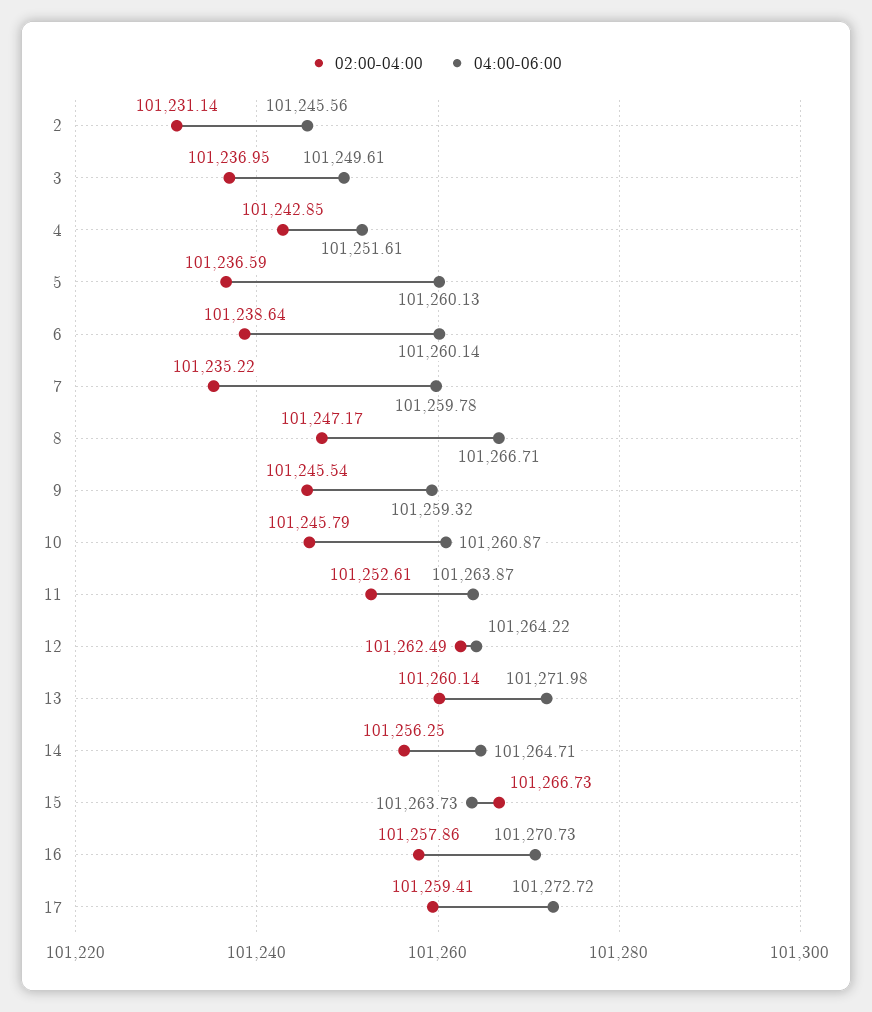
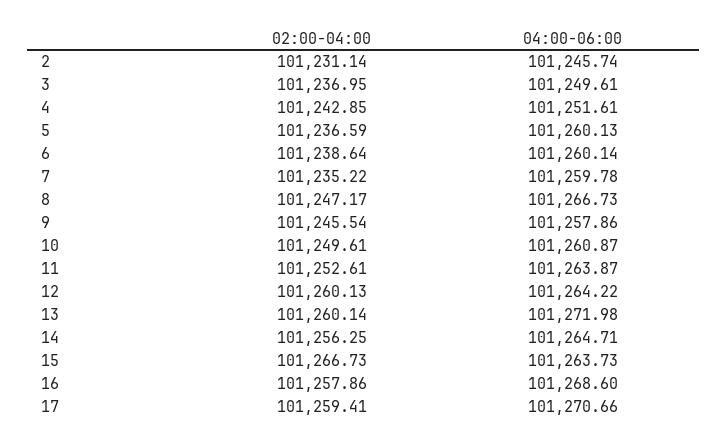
04:00-06:00, 2: 101245.56 -> 101245.74
04:00-06:00, 8: 101266.71 -> 101266.73
04:00-06:00, 9: 101259.32 -> 101257.86
02:00-04:00, 10: 101245.79 -> 101249.61
02:00-04:00, 12: 101262.49 -> 101260.13
04:00-06:00, 16: 101270.73 -> 101268.6
04:00-06:00, 17: 101272.72 -> 101270.66

